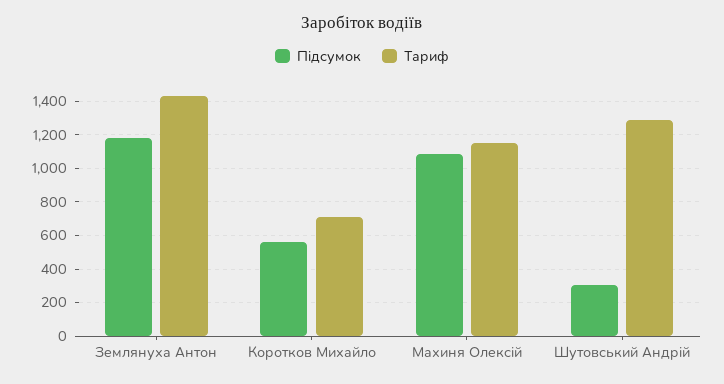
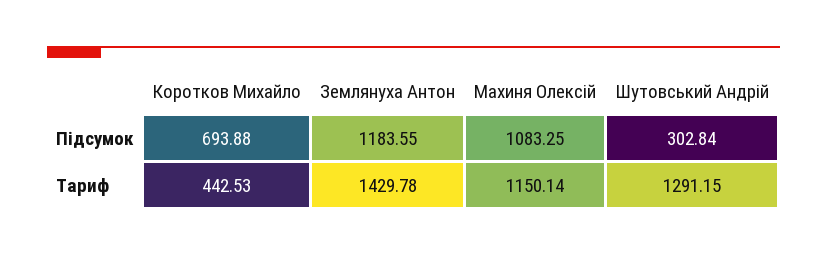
Підсумок, Коротков Михайло: 550 -> 693.88
Тариф, Коротков Михайло: 700 -> 442.53

